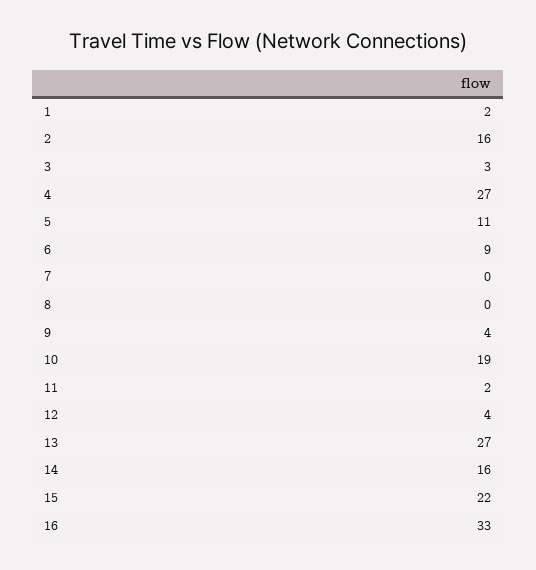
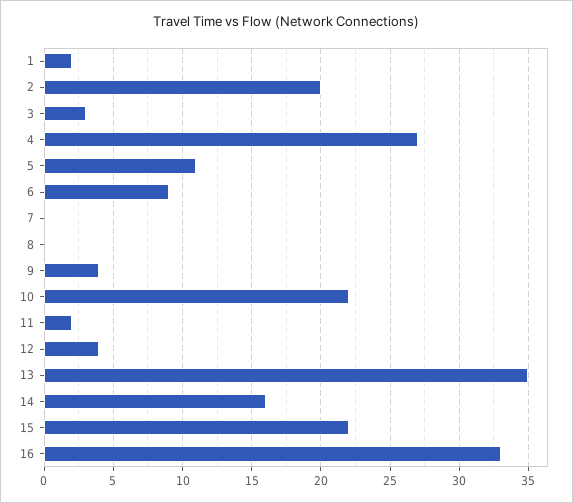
2: 16 -> 20
10: 19 -> 22
13: 27 -> 35

